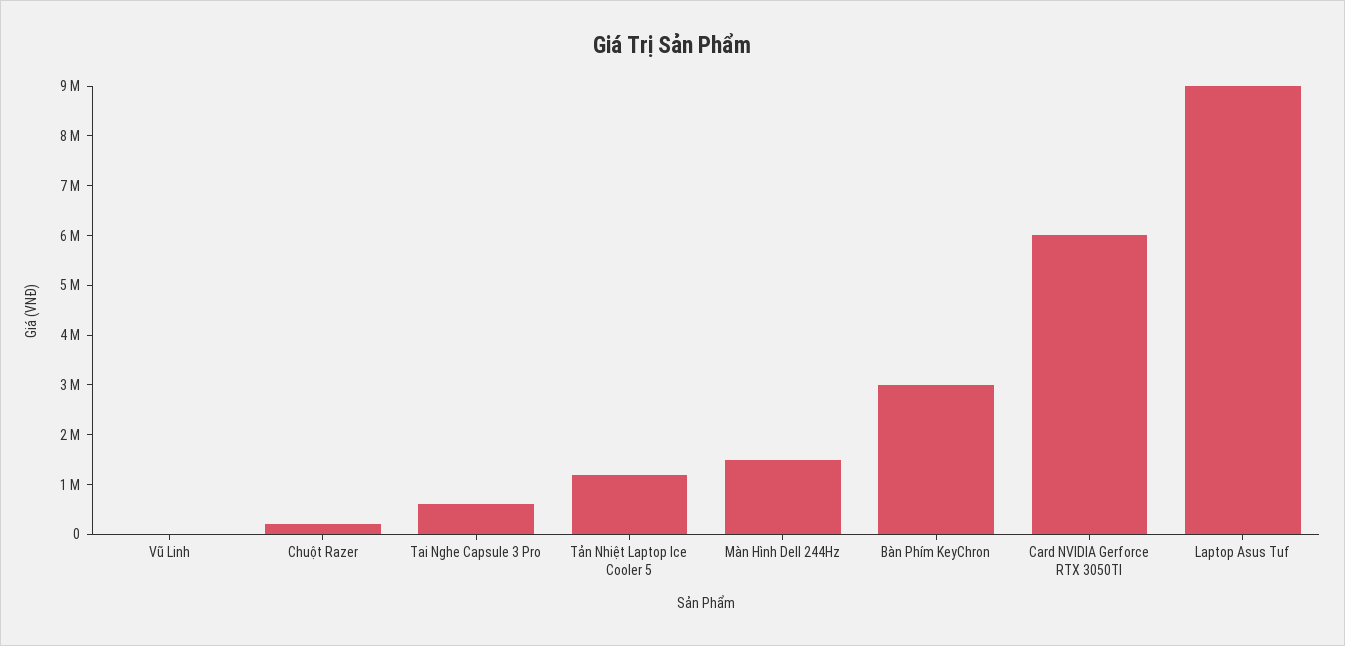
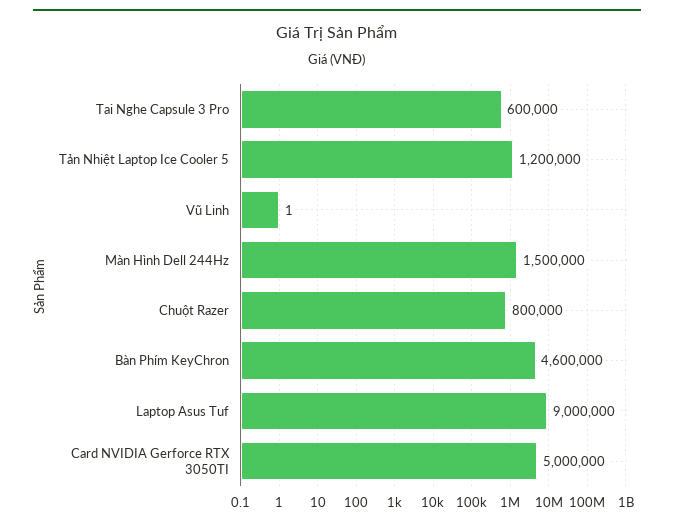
Chuột Razer: 200000 -> 800000
Bàn Phím KeyChron: 3000000 -> 4600000
Card NVIDIA Gerforce RTX 3050TI: 6000000 -> 5000000

